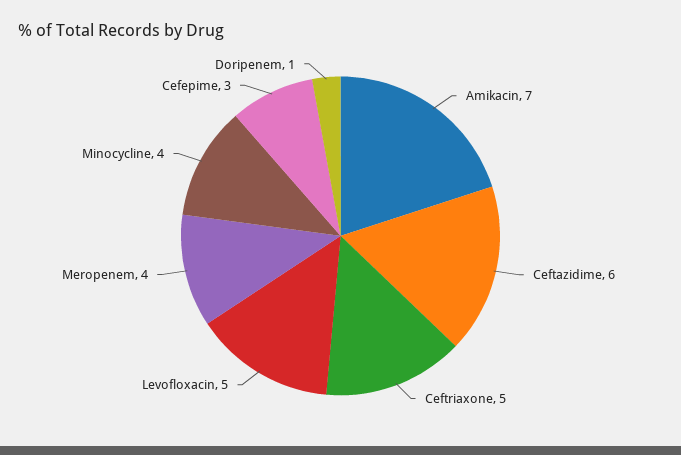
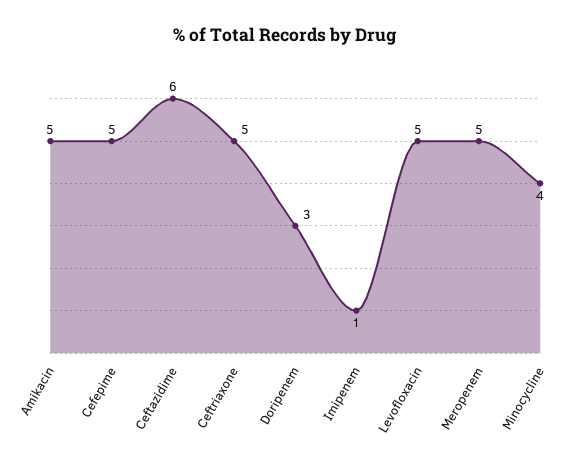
Amikacin: 7 -> 5
Meropenem: 4 -> 5
Cefepime: 3 -> 5
Doripenem: 1 -> 3
Imipenem: none -> 1

